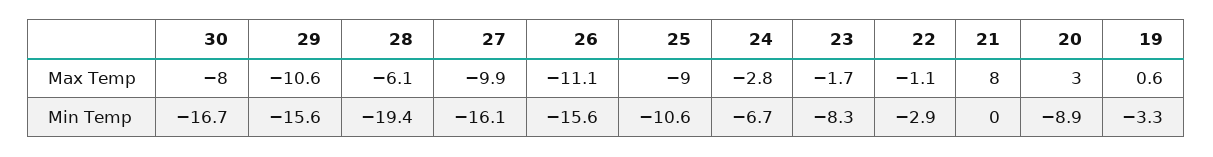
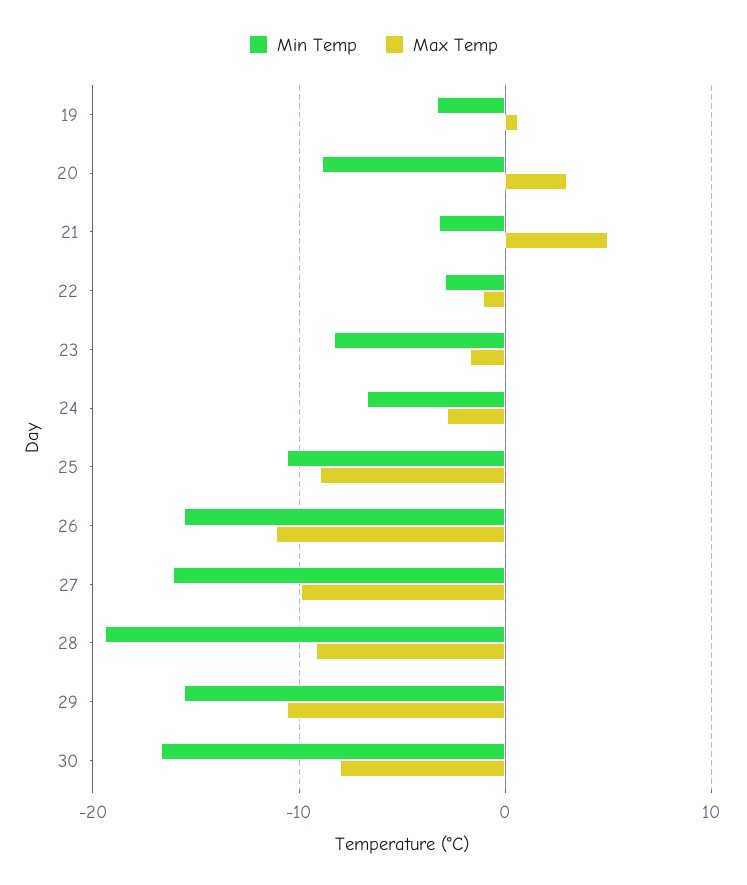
Max Temp, 28: -6.1 -> -9
Max Temp, 21: 8 -> 5
Min Temp, 21: 0 -> -3

